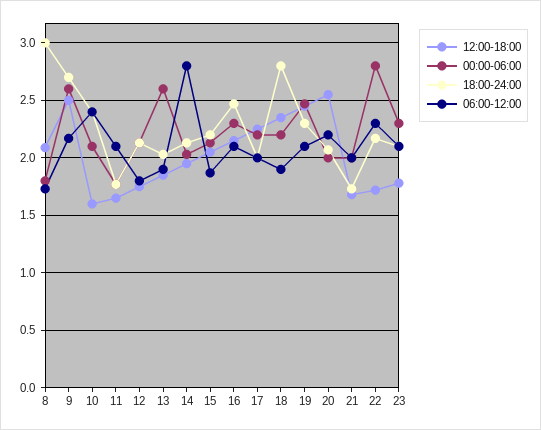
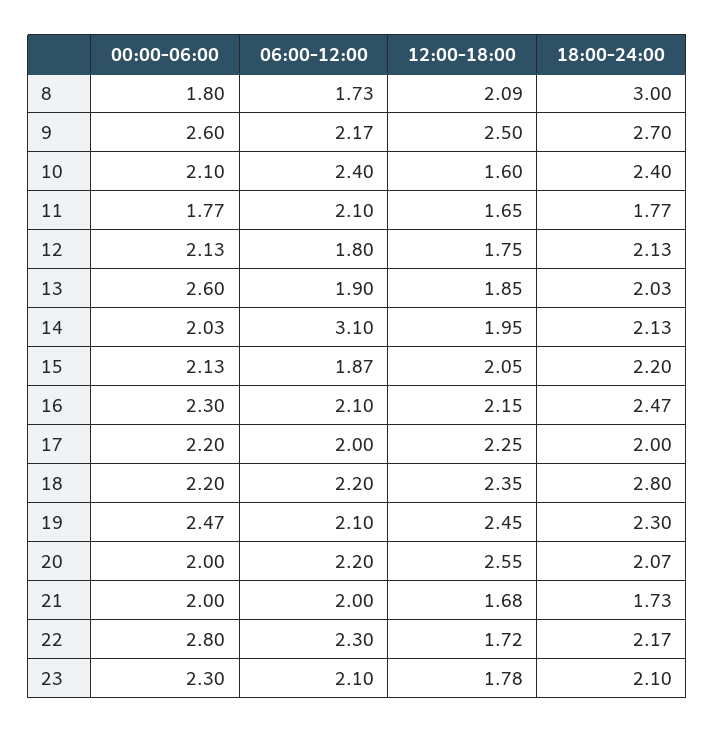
06:00-12:00, 14: 2.8 -> 3.1
06:00-12:00, 18: 1.9 -> 2.2

